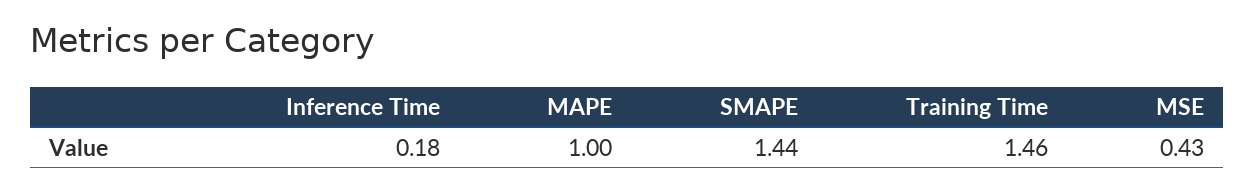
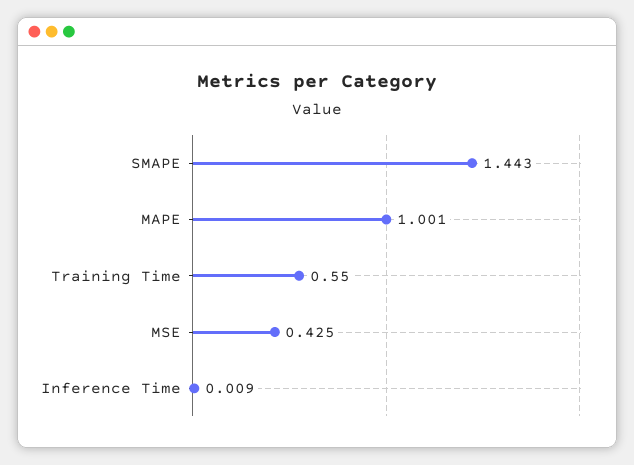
Inference Time: 0.18 -> 0.009
Training Time: 1.46 -> 0.55

